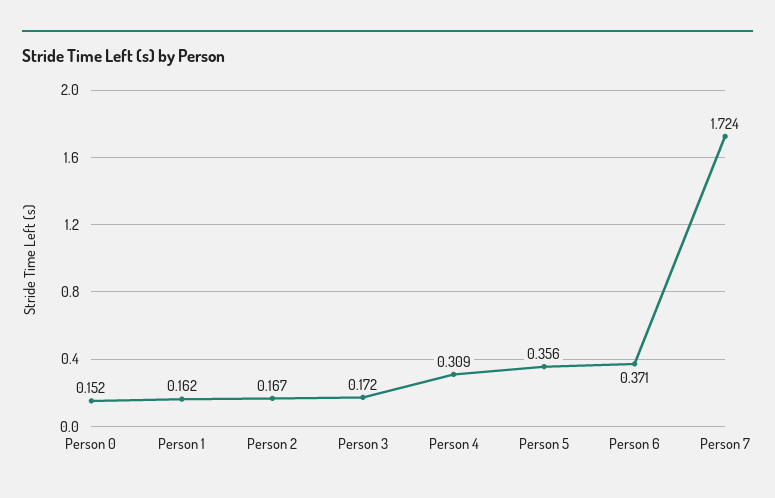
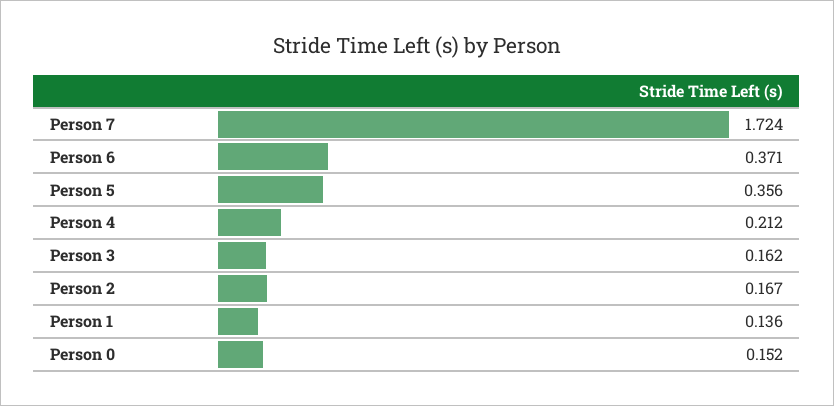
Person 1: 0.162 -> 0.136
Person 3: 0.172 -> 0.162
Person 4: 0.309 -> 0.212

